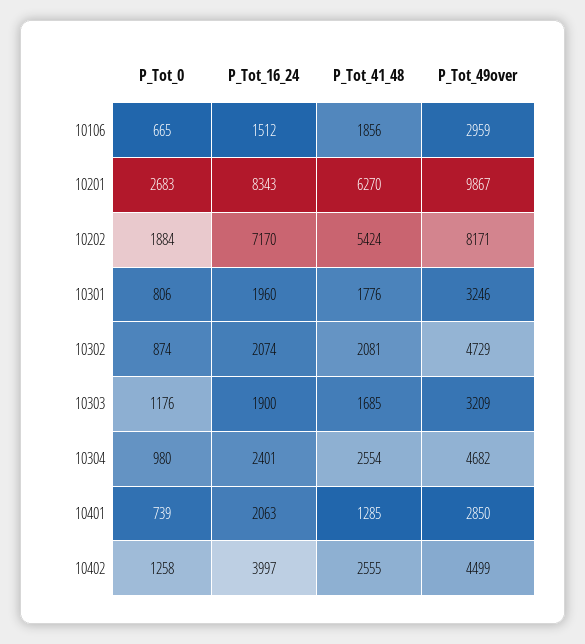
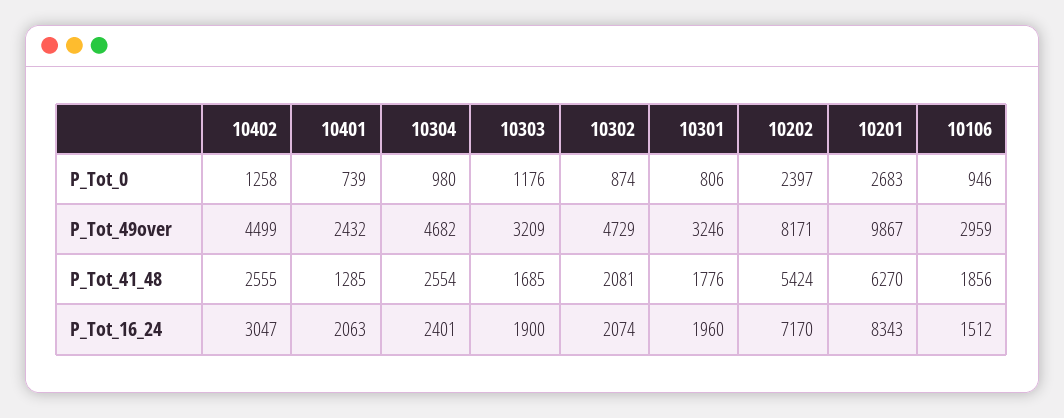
P_Tot_0, 10106: 665 -> 946
P_Tot_0, 10202: 1884 -> 2397
P_Tot_49over, 10401: 2850 -> 2432
P_Tot_16_24, 10402: 3997 -> 3047

